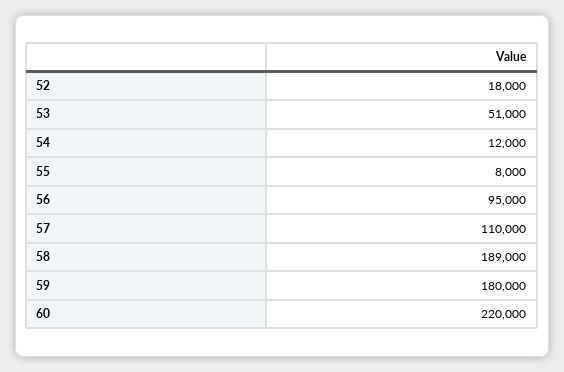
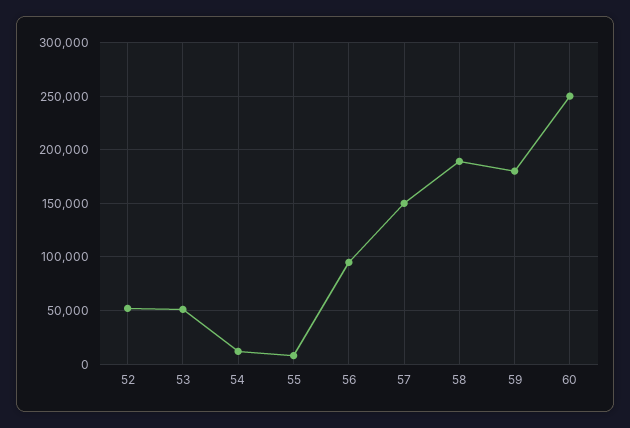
52: 18000 -> 50000
57: 110000 -> 150000
60: 220000 -> 250000

